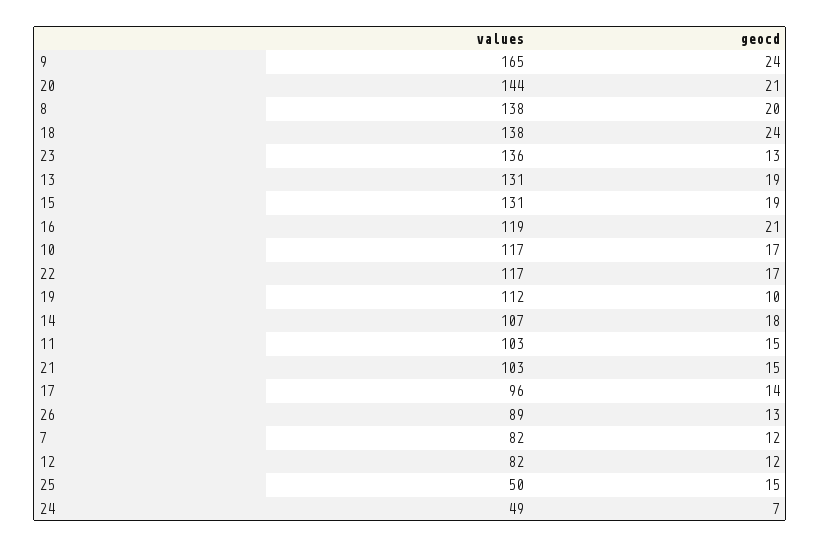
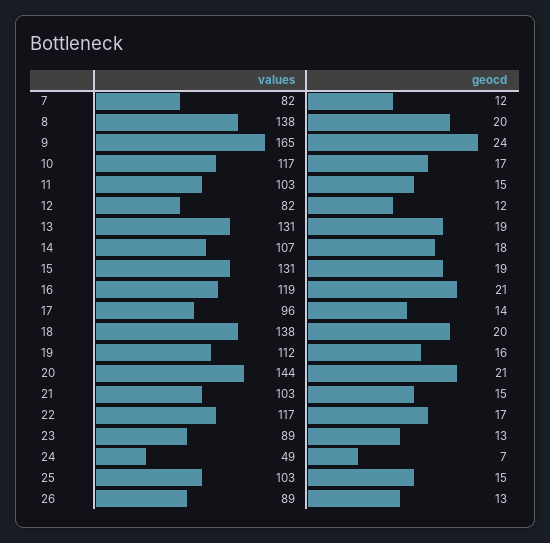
geocd, 18: 24 -> 20
values, 23: 136 -> 89
geocd, 19: 10 -> 16
values, 25: 50 -> 103

